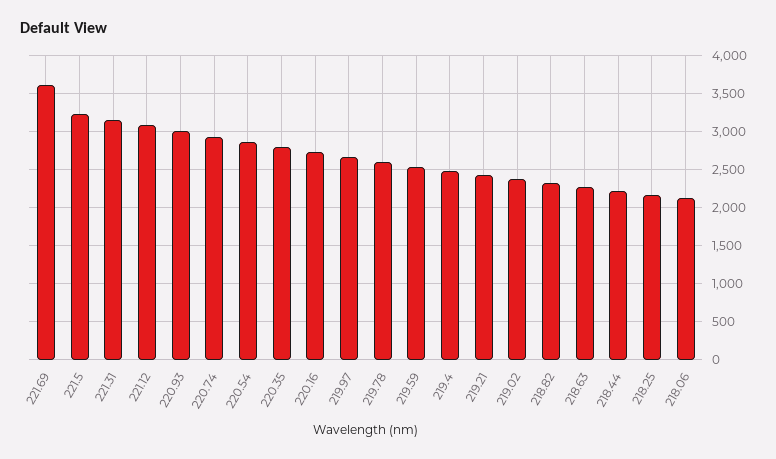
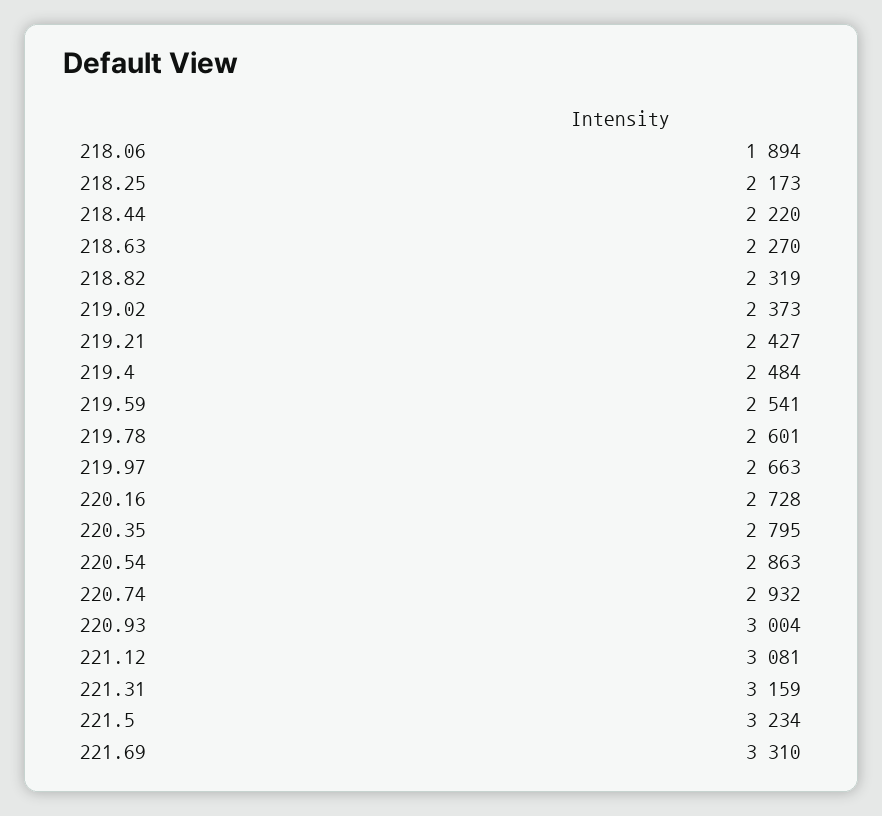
221.69: 3600 -> 3310
218.06: 2100 -> 1894

